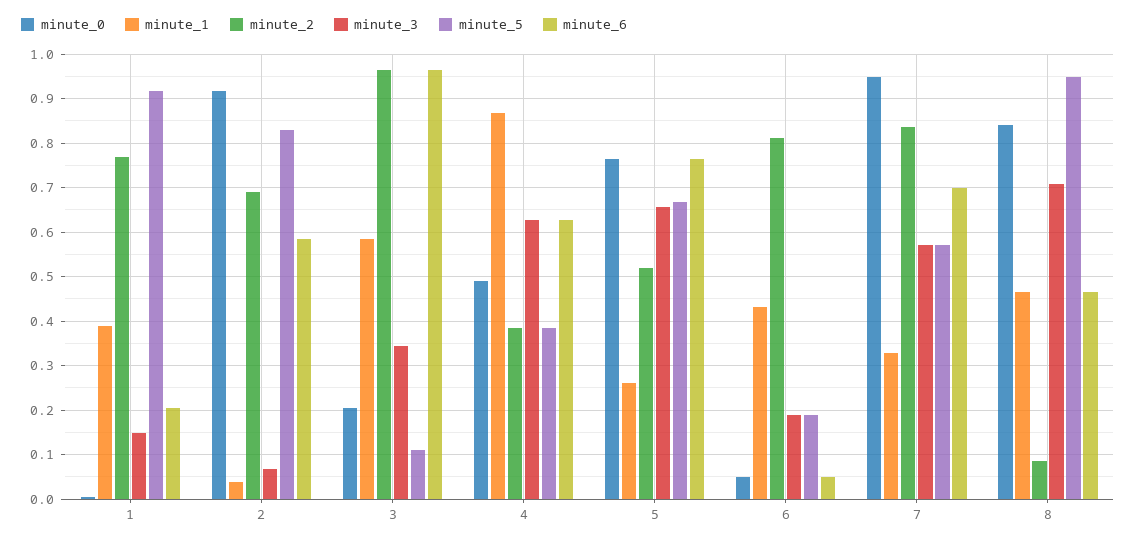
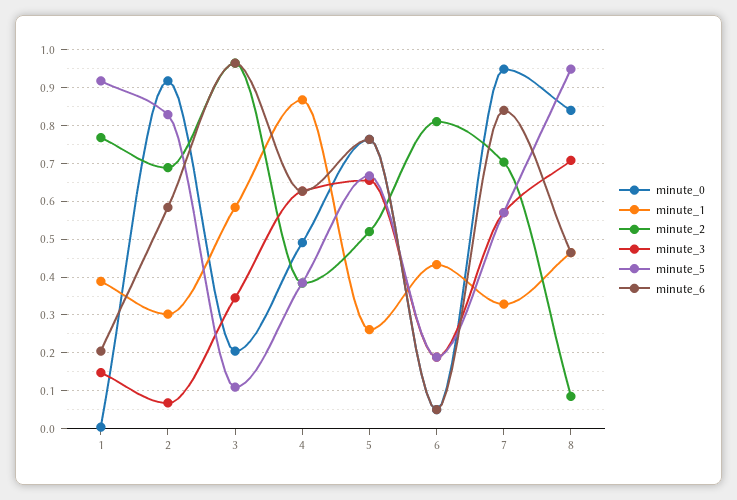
minute_1, 2: 0.04 -> 0.3
minute_2, 7: 0.84 -> 0.7
minute_6, 7: 0.7 -> 0.84

